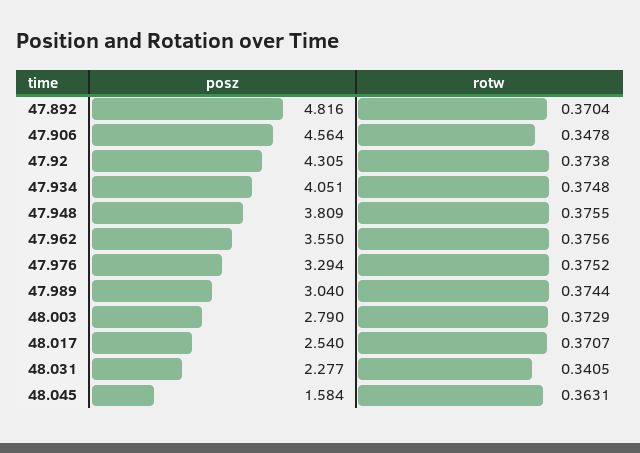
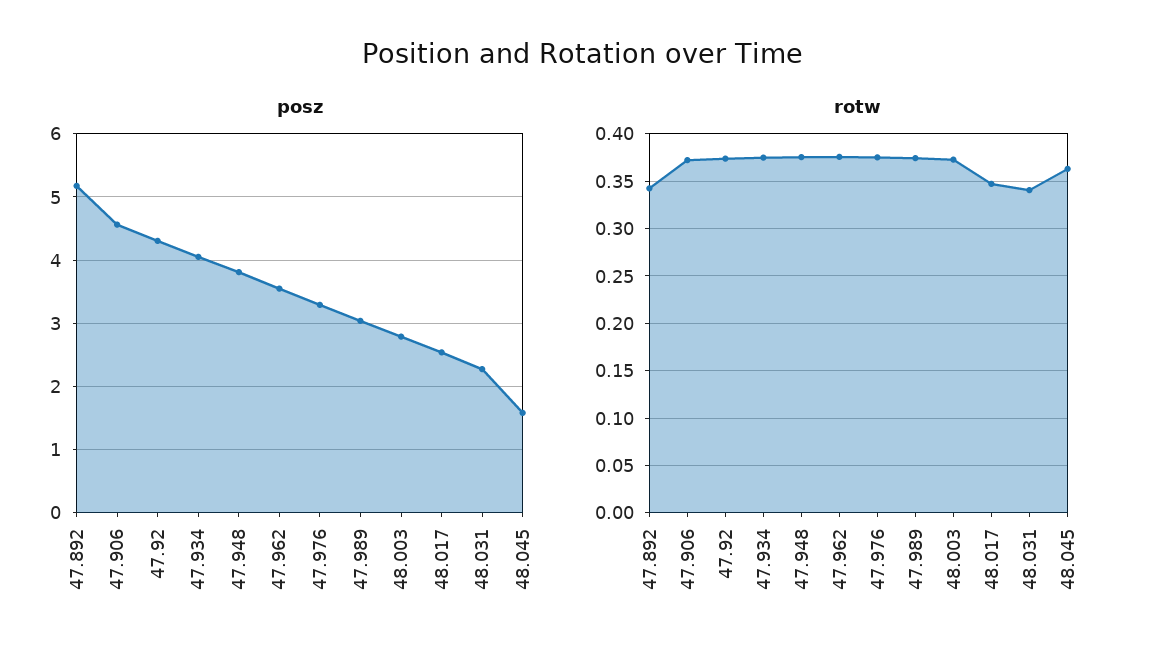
posz, 47.892: 4.816 -> 5.2
rotw, 47.892: 0.3704 -> 0.34
rotw, 47.906: 0.3478 -> 0.37
rotw, 48.017: 0.3707 -> 0.35

